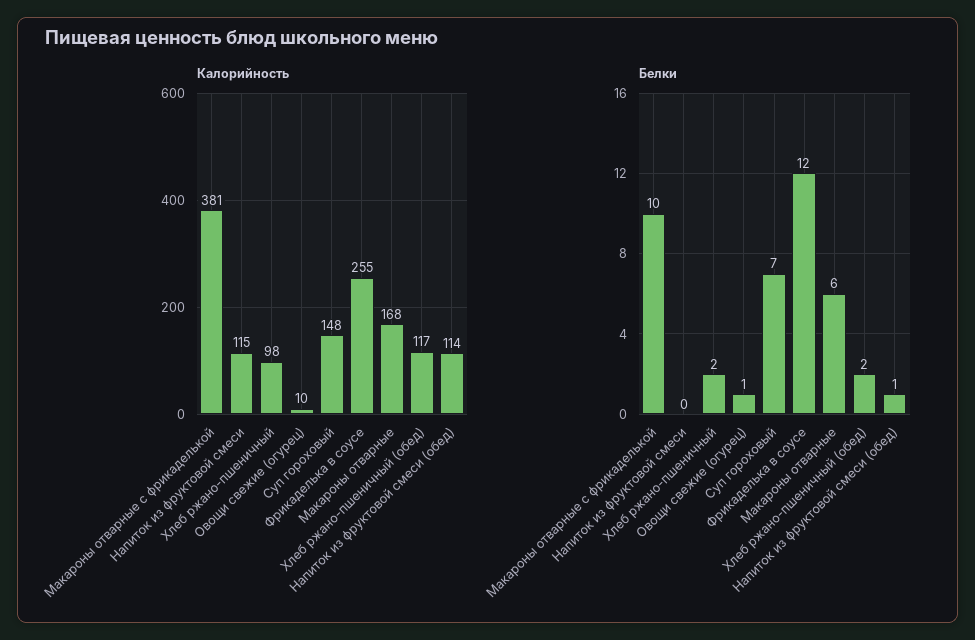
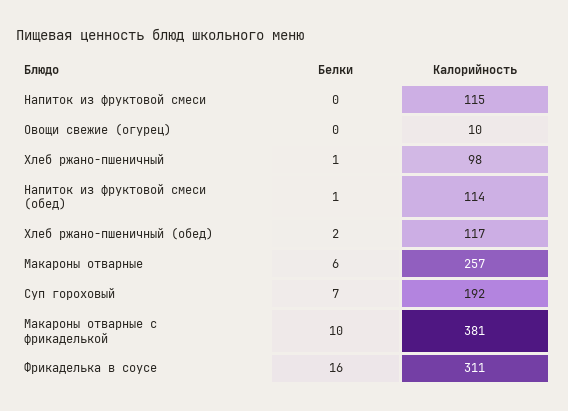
Калорийность, Суп гороховый: 148 -> 192
Калорийность, Фрикаделька в соусе: 255 -> 311
Калорийность, Макароны отварные: 168 -> 257
Белки, Хлеб ржано-пшеничный: 2 -> 1
Белки, Овощи свежие (огурец): 1 -> 0
Белки, Фрикаделька в соусе: 12 -> 16

